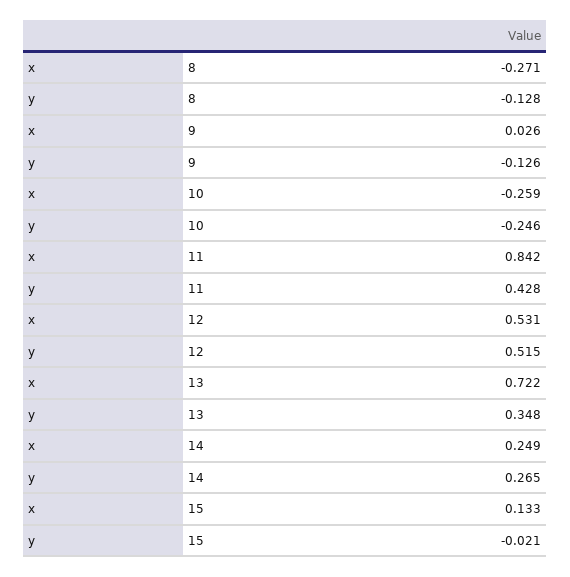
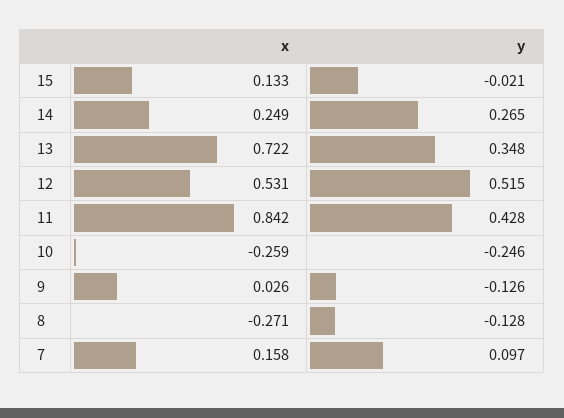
x, 7: none -> 0.158
y, 7: none -> 0.097

